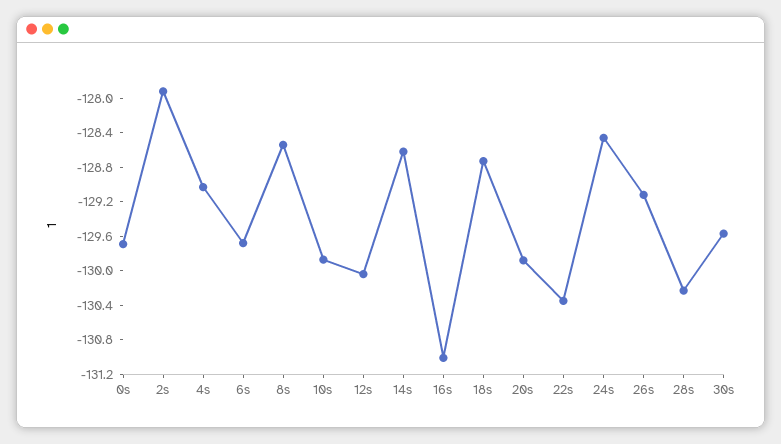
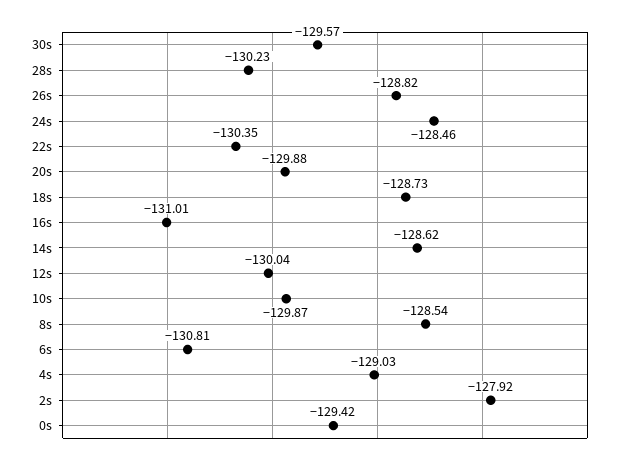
0s: -129.7 -> -129.42
6s: -129.7 -> -130.81
26s: -129.1 -> -128.82

